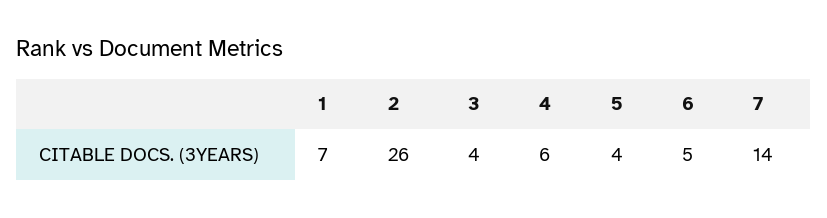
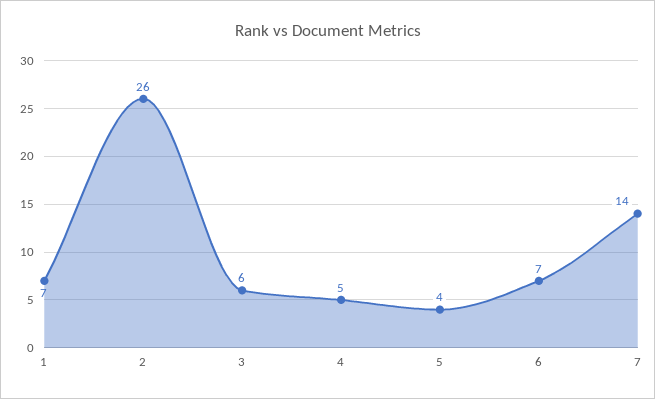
3: 4 -> 6
4: 6 -> 5
6: 5 -> 7

